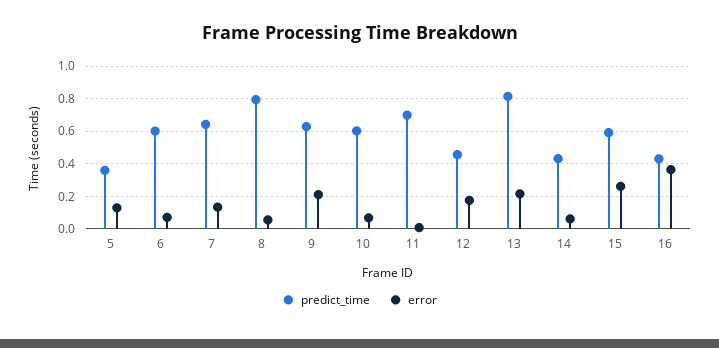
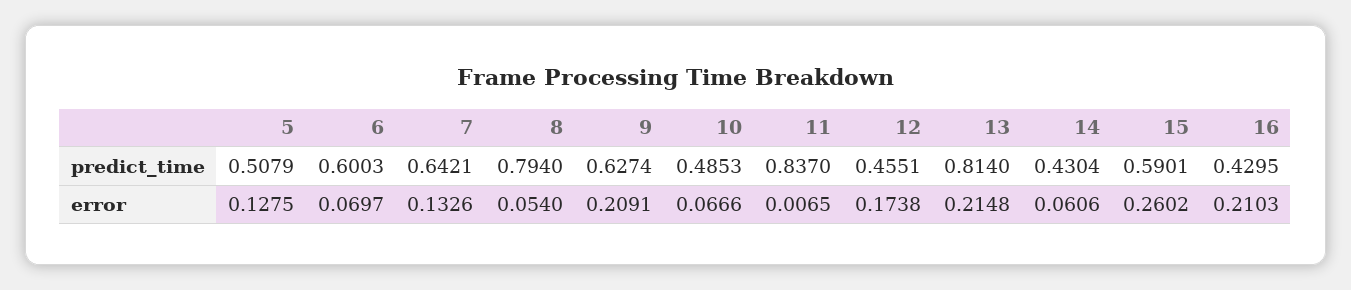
predict_time, 5: 0.35 -> 0.5079
predict_time, 10: 0.6 -> 0.4853
predict_time, 11: 0.7 -> 0.837
error, 16: 0.35 -> 0.2103

